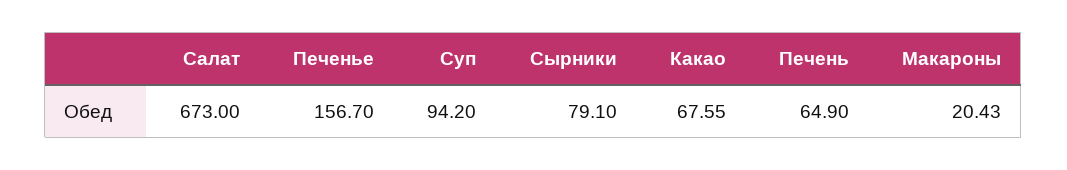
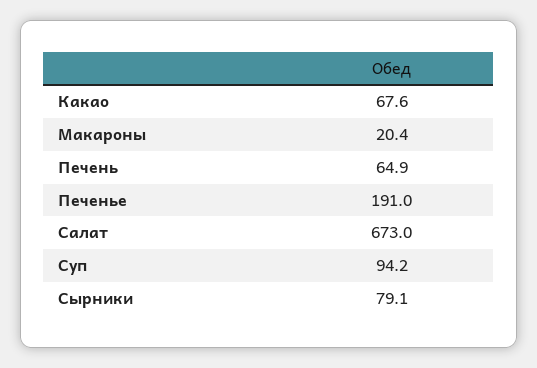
Печенье: 156.7 -> 191

